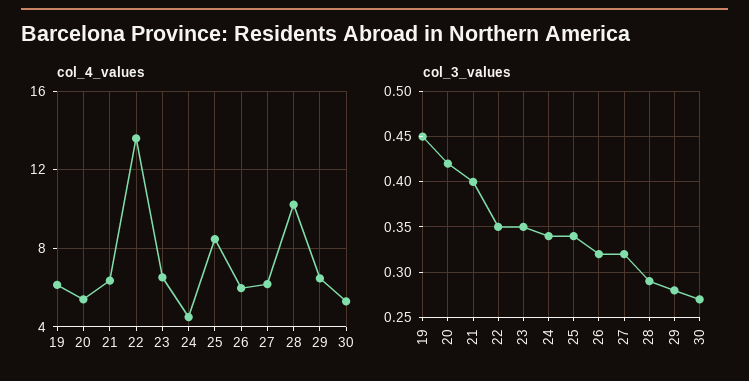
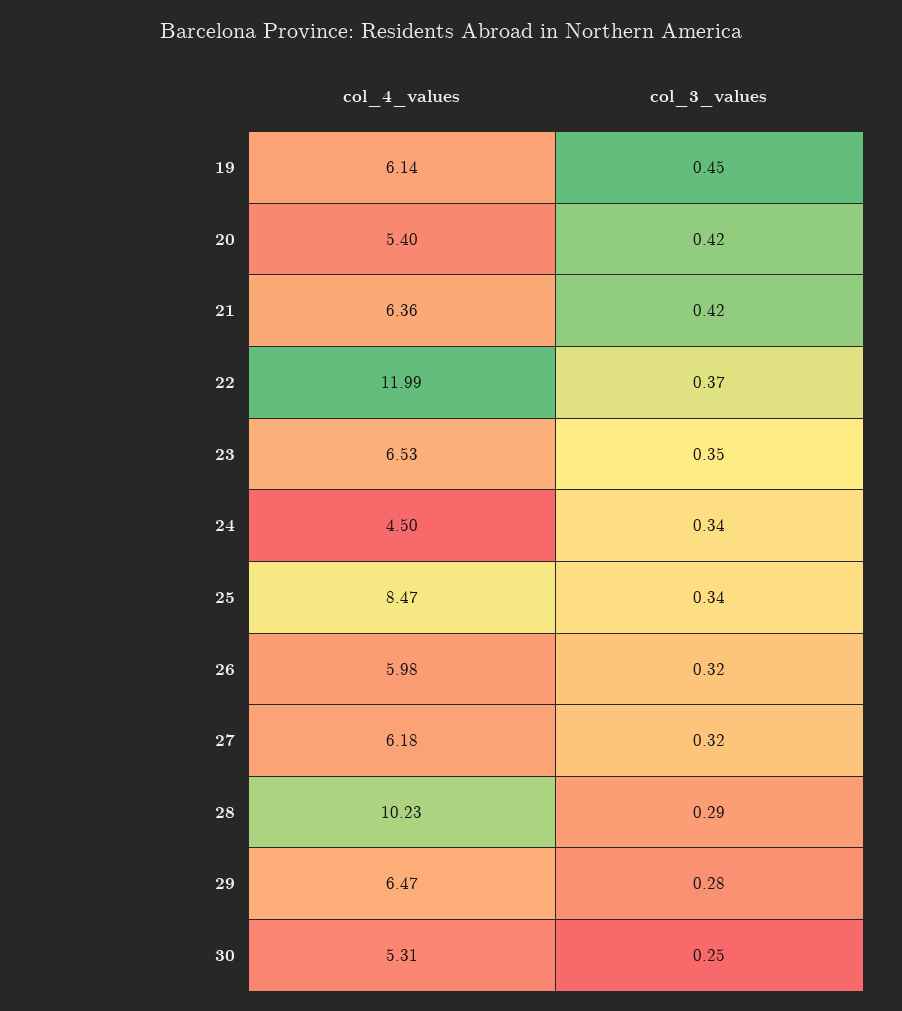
col_4_values, 22: 13.5 -> 11.99
col_3_values, 21: 0.4 -> 0.42
col_3_values, 22: 0.35 -> 0.37
col_3_values, 30: 0.27 -> 0.25

